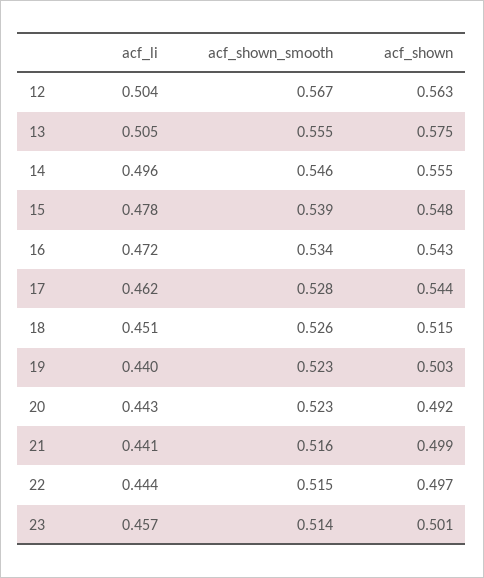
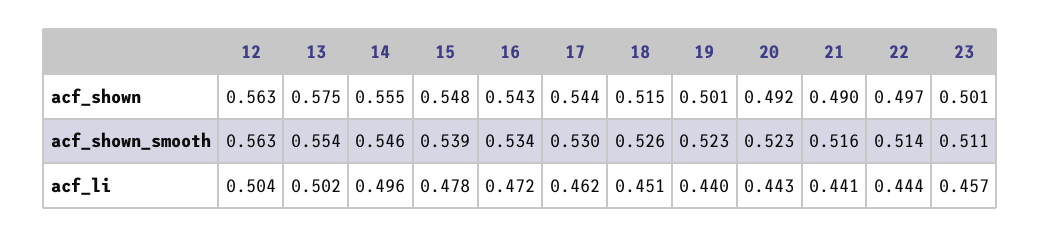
acf_shown_smooth, 12: 0.567 -> 0.563
acf_li, 13: 0.505 -> 0.502
acf_shown_smooth, 13: 0.555 -> 0.554
acf_shown_smooth, 17: 0.528 -> 0.53
acf_shown, 19: 0.503 -> 0.501
acf_shown, 21: 0.499 -> 0.49
acf_shown_smooth, 22: 0.515 -> 0.514
acf_shown_smooth, 23: 0.514 -> 0.511

